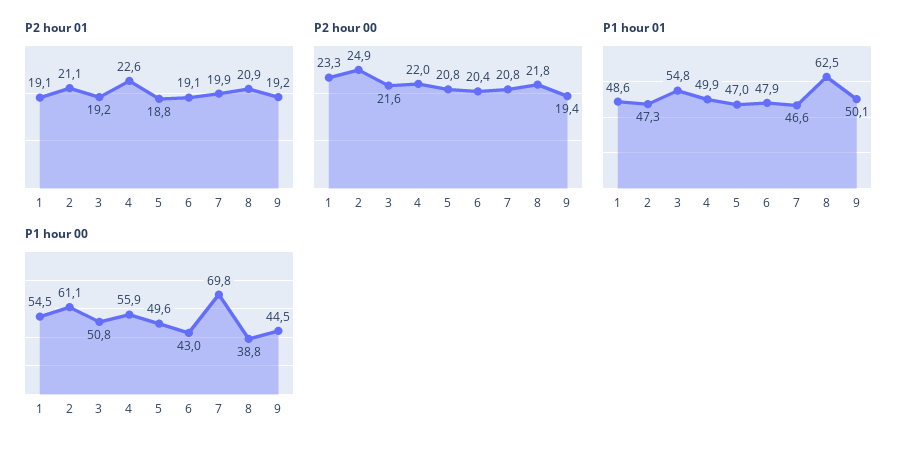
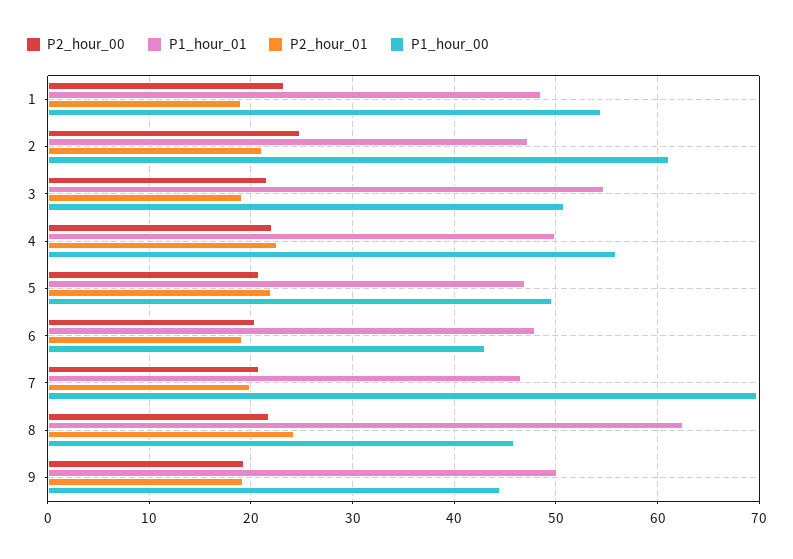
P2 hour 01, 5: 18.8 -> 22
P2 hour 01, 8: 20.9 -> 24
P1 hour 00, 8: 38.8 -> 46

